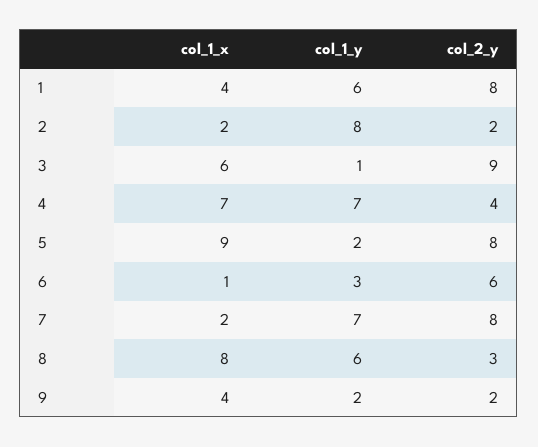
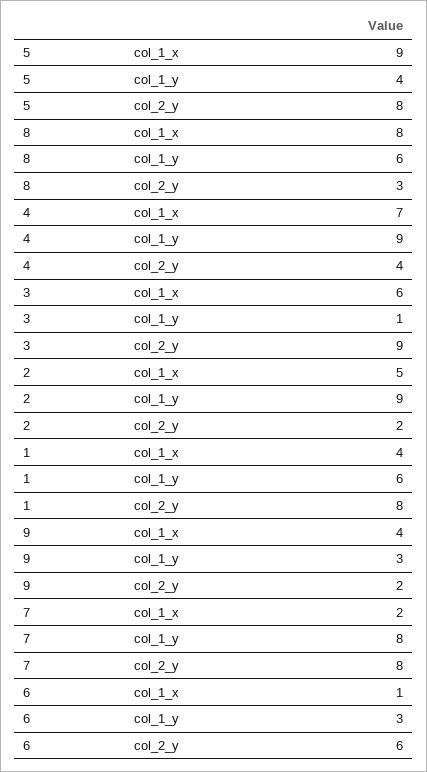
col_1_x, 2: 2 -> 5
col_1_y, 2: 8 -> 9
col_1_y, 4: 7 -> 9
col_1_y, 5: 2 -> 4
col_1_y, 7: 7 -> 8
col_1_y, 9: 2 -> 3

